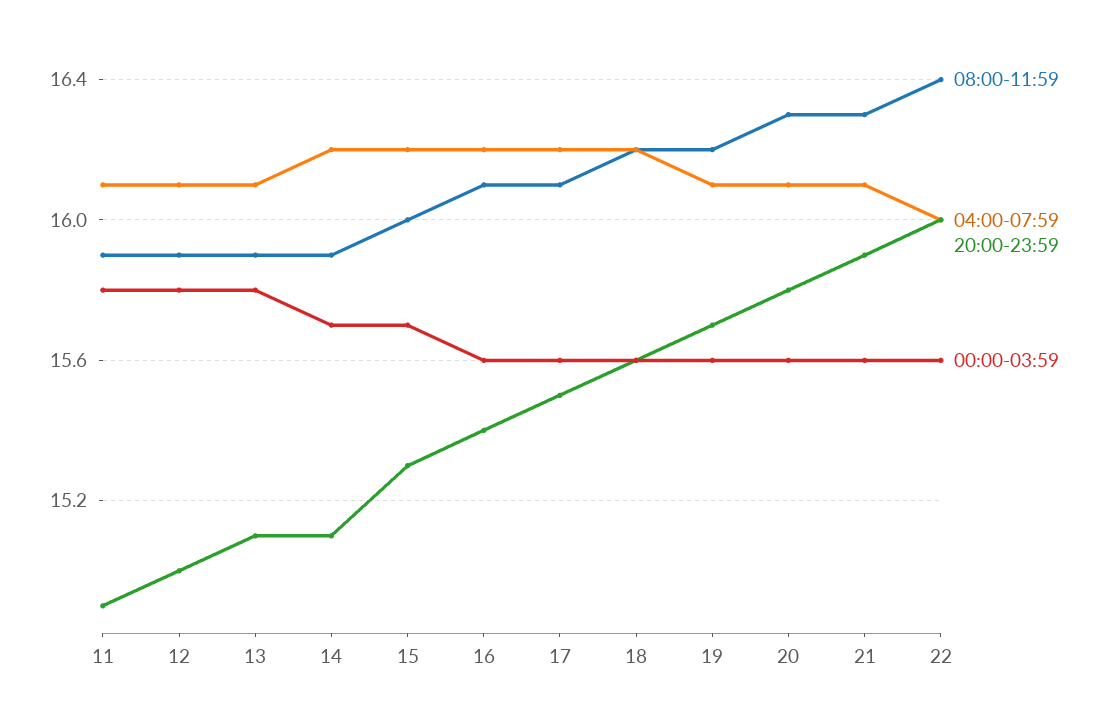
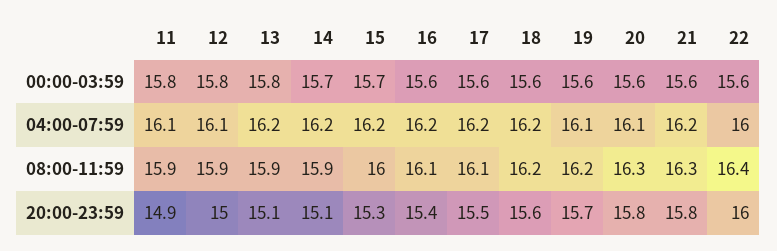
04:00-07:59, 13: 16.1 -> 16.2
04:00-07:59, 21: 16.1 -> 16.2
20:00-23:59, 21: 15.9 -> 15.8

